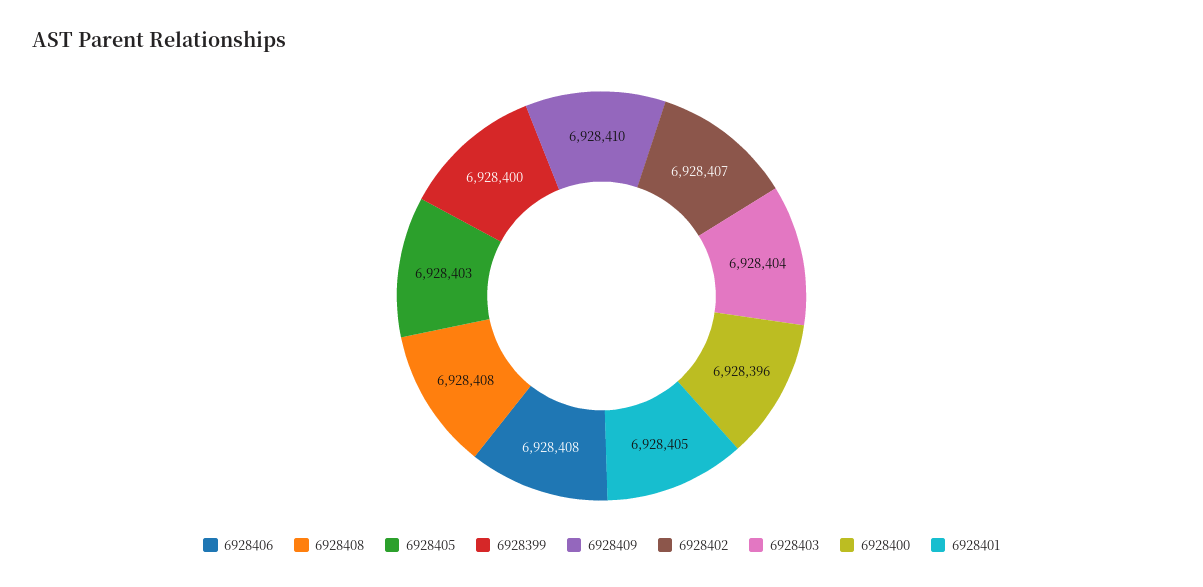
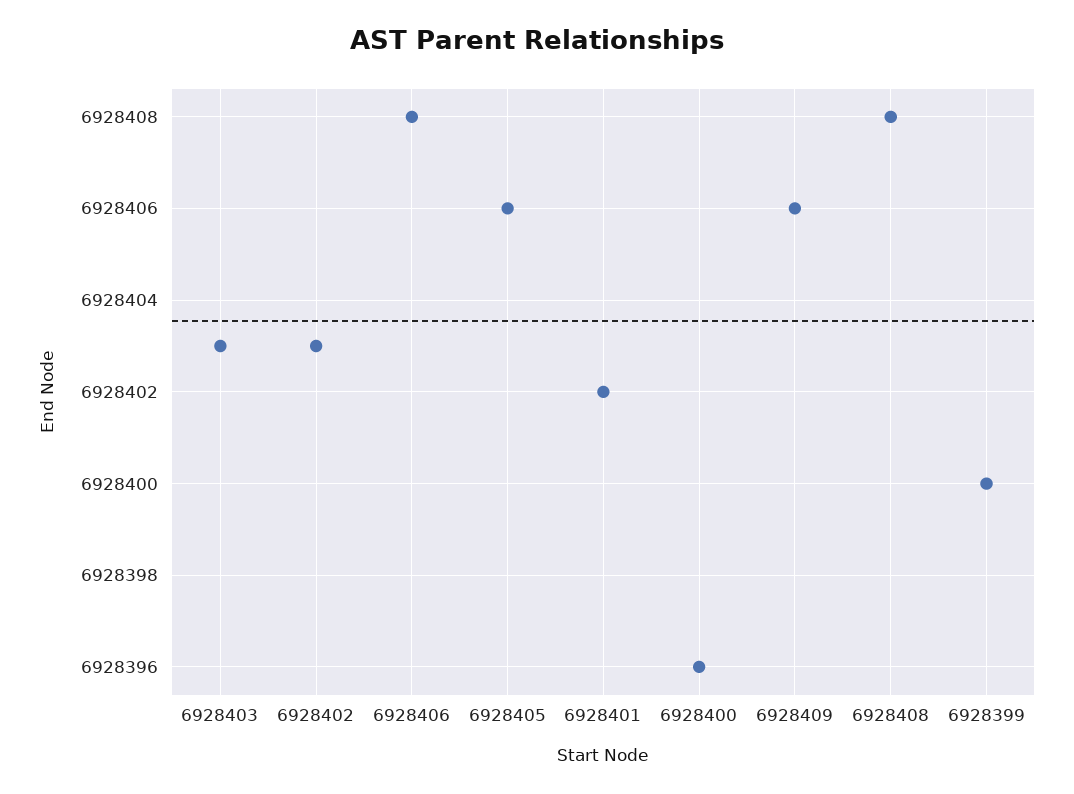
6928405: 6928403 -> 6928406
6928409: 6928410 -> 6928406
6928402: 6928407 -> 6928403
6928403: 6928404 -> 6928403
6928401: 6928405 -> 6928402

